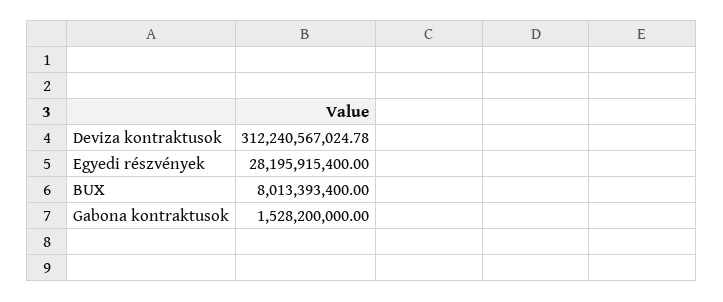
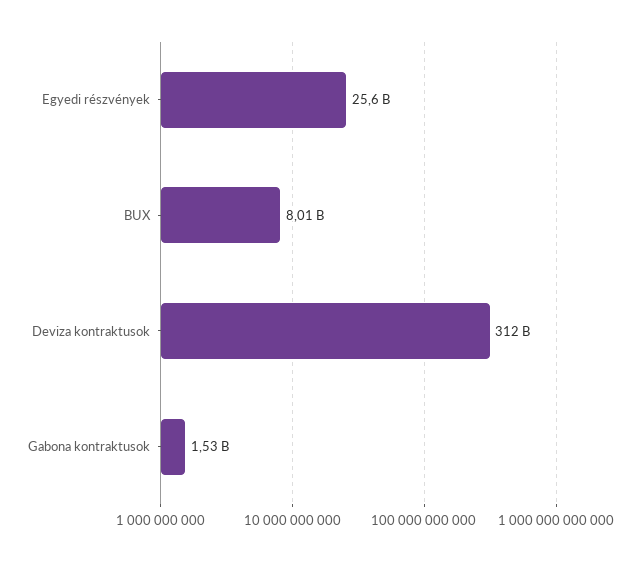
Egyedi részvények: 28195915400 -> 25600000000

